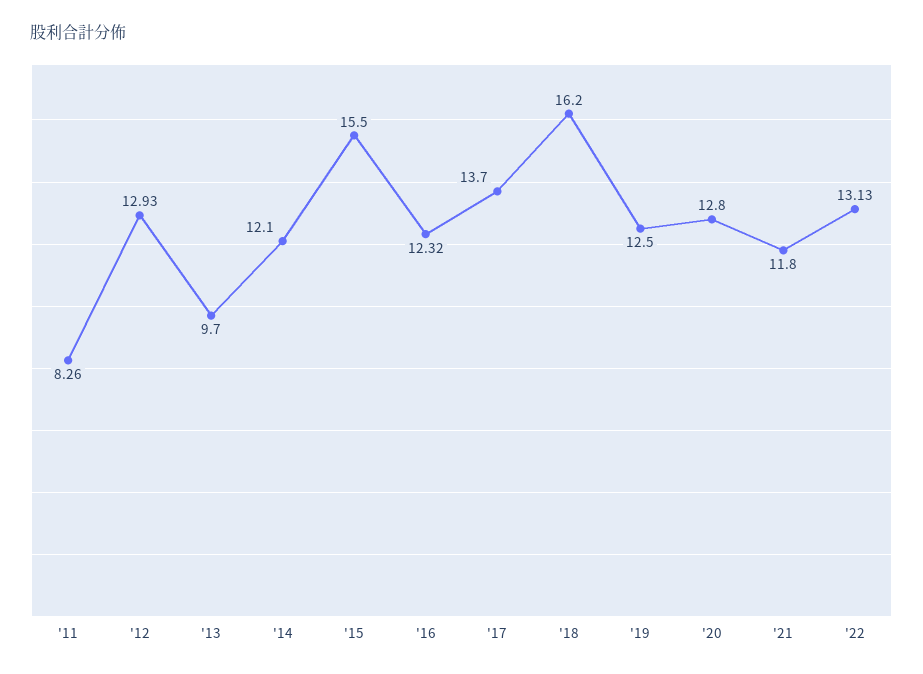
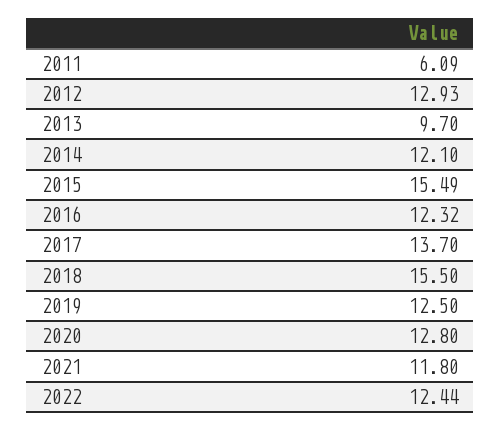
'11: 8.26 -> 6.09
'15: 15.5 -> 15.49
'18: 16.2 -> 15.5
'22: 13.13 -> 12.44

